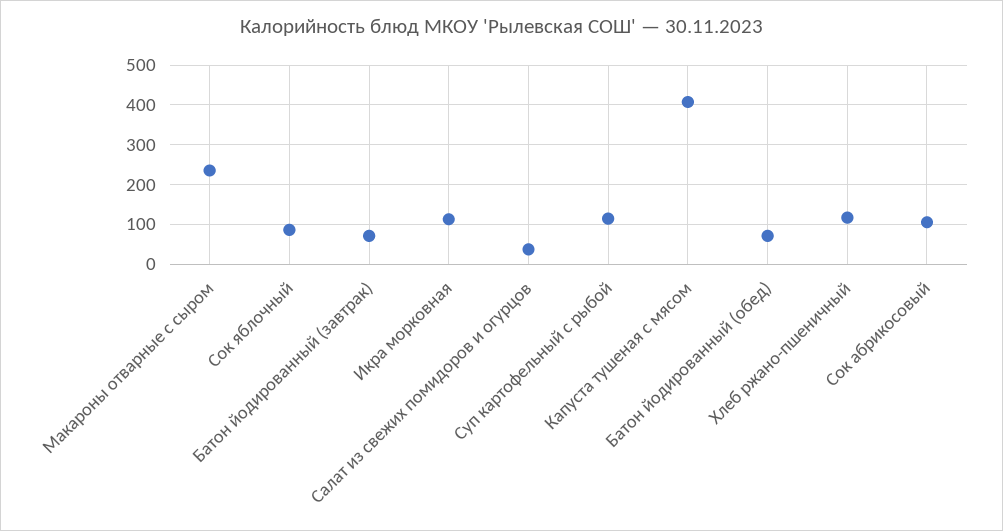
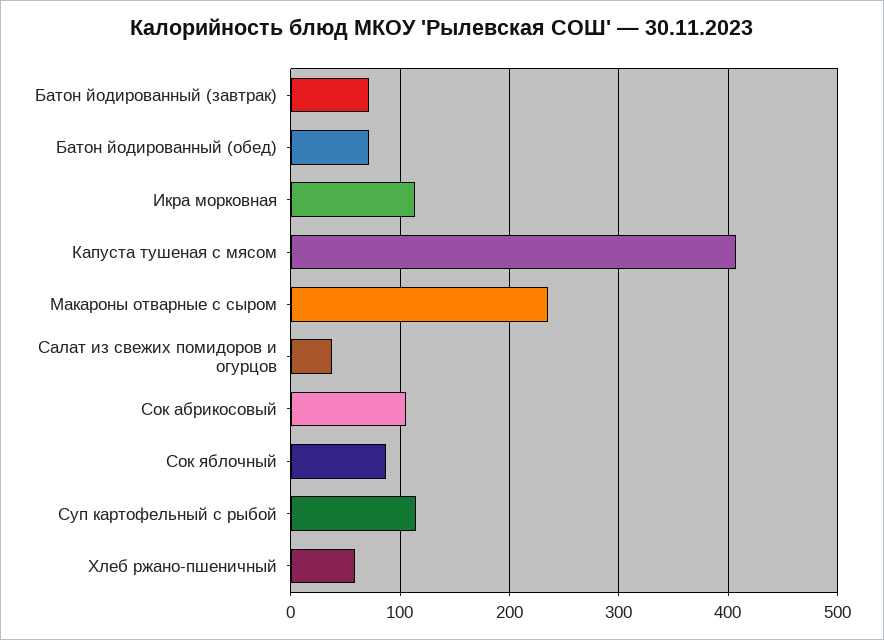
Хлеб ржано-пшеничный: 120 -> 60

